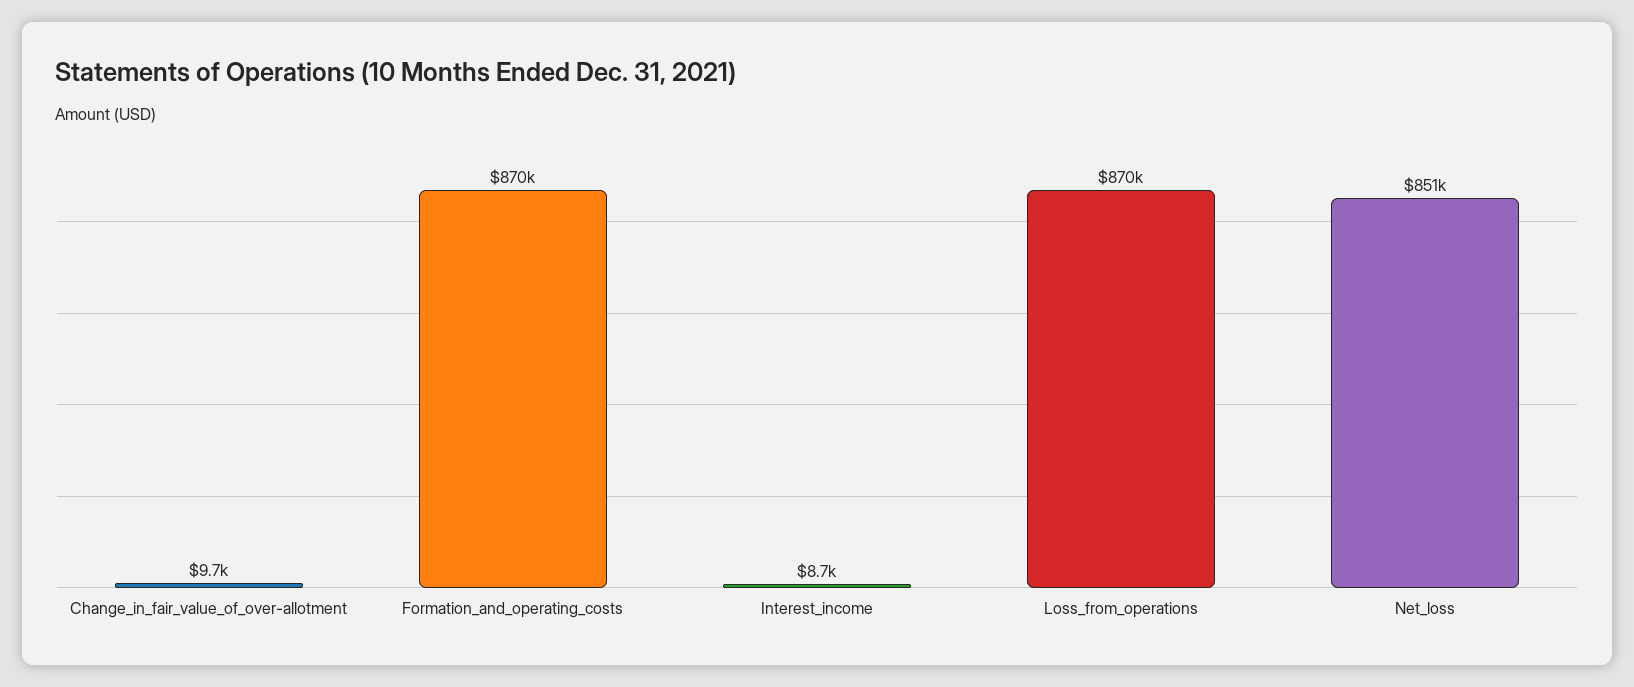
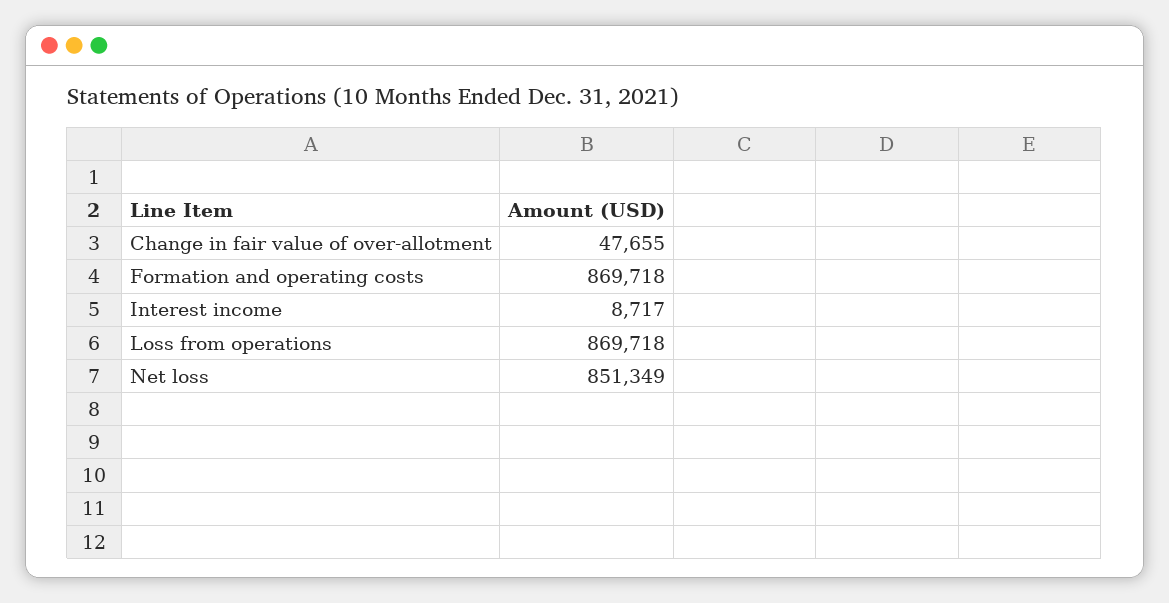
Change_in_fair_value_of_over-allotment: 9700 -> 47655

